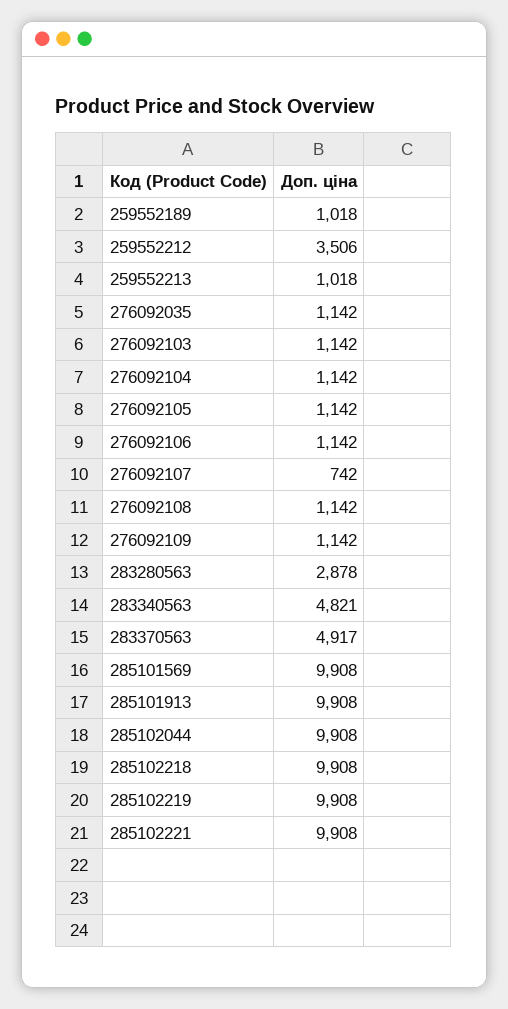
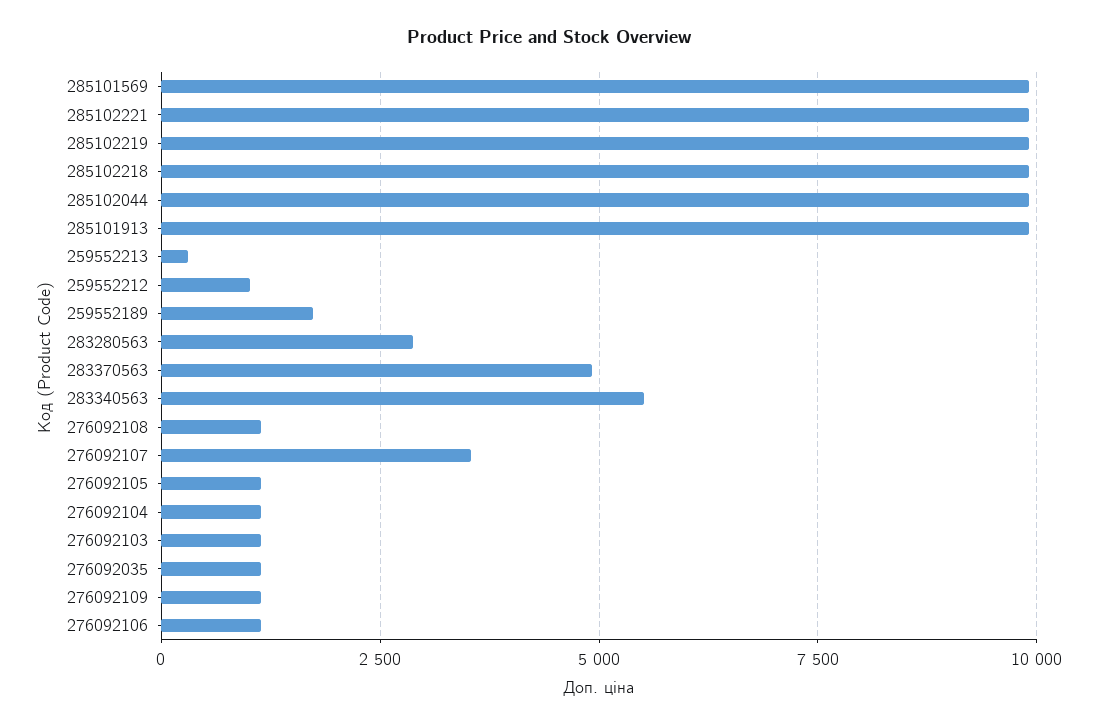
259552189: 1018 -> 1750
259552212: 3506 -> 1000
259552213: 1018 -> 250
276092107: 742 -> 3500
283340563: 4821 -> 5500

